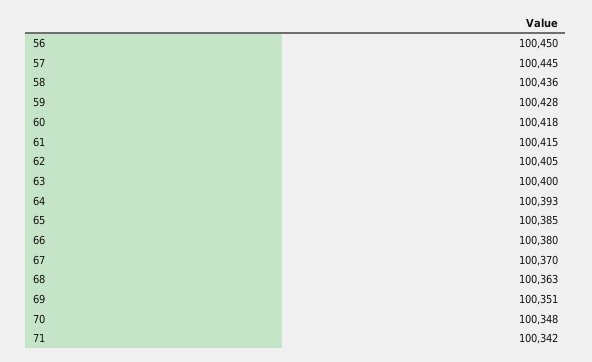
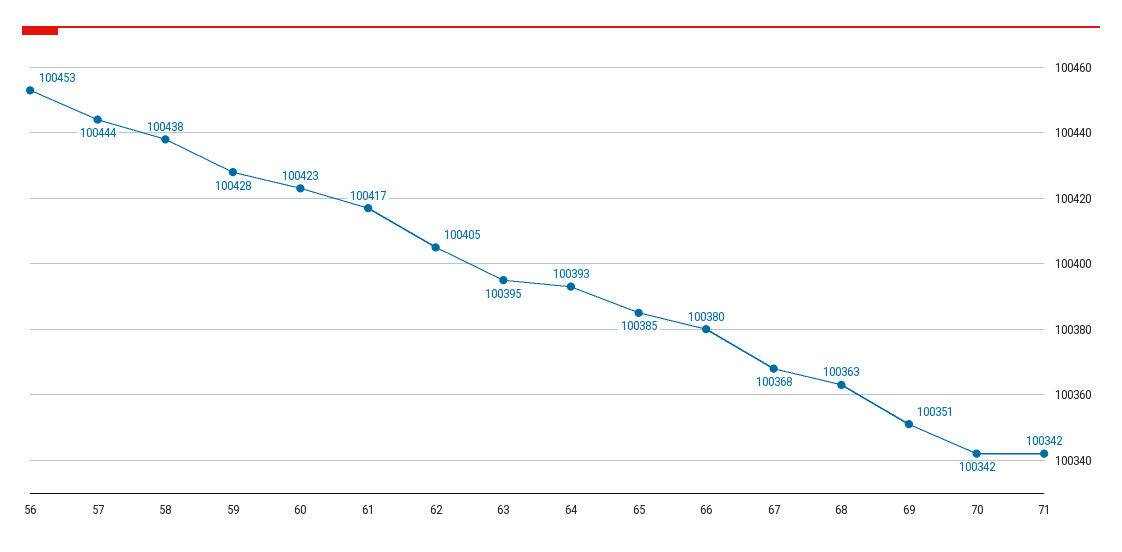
56: 100450 -> 100453
57: 100445 -> 100444
58: 100436 -> 100438
60: 100418 -> 100423
61: 100415 -> 100417
63: 100400 -> 100395
67: 100370 -> 100368
70: 100348 -> 100342

